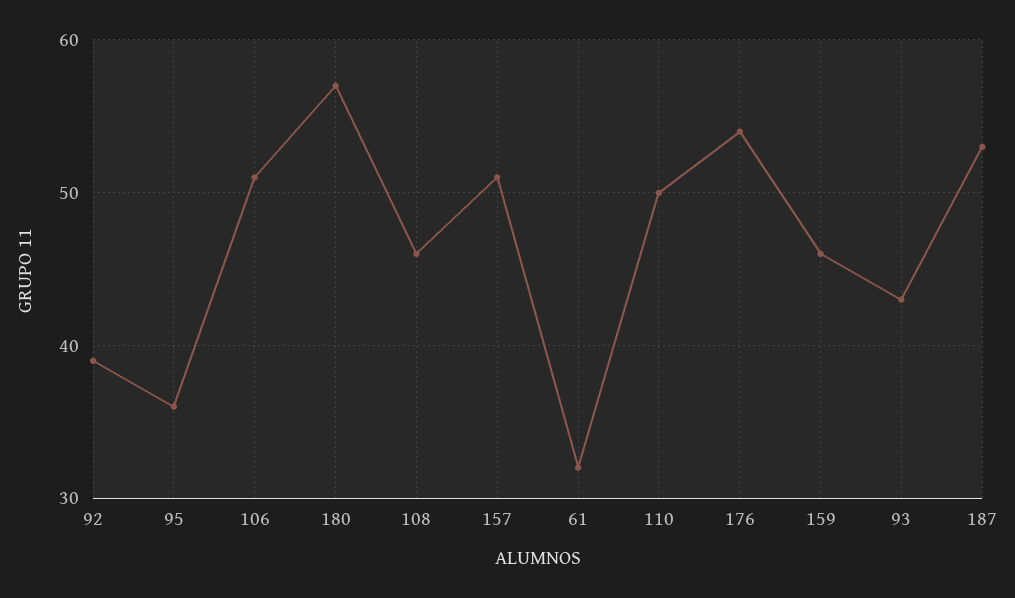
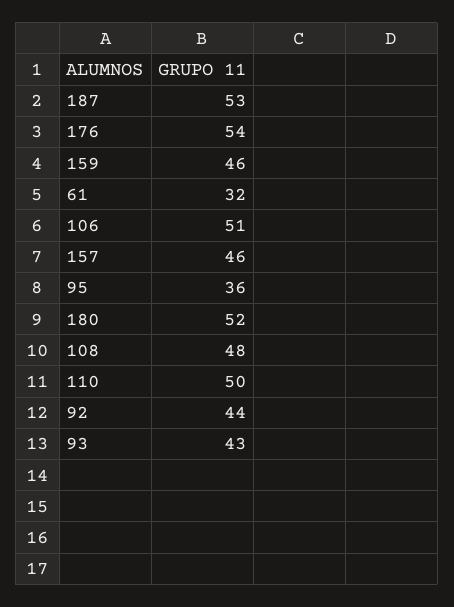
92: 39 -> 44
180: 57 -> 52
108: 46 -> 48
157: 51 -> 46

